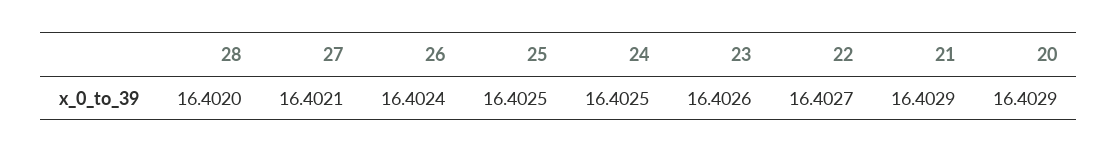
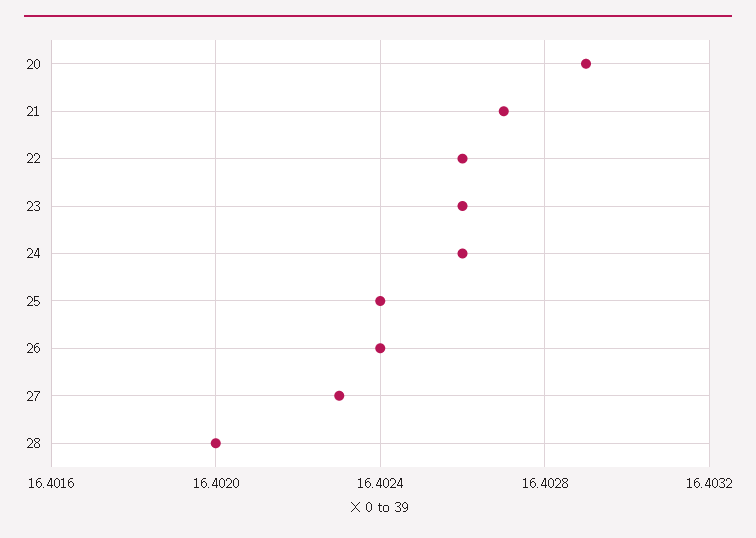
27: 16.4021 -> 16.4023
25: 16.4025 -> 16.4024
24: 16.4025 -> 16.4026
22: 16.4027 -> 16.4026
21: 16.4029 -> 16.4027

